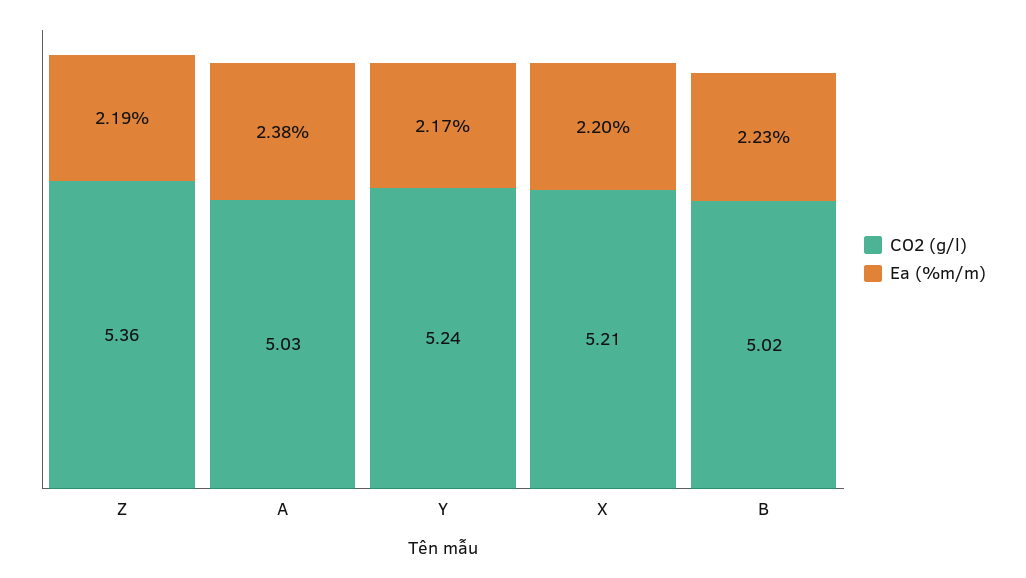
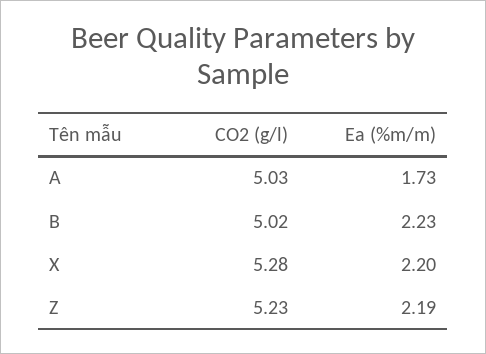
CO2 (g/l), Z: 5.36 -> 5.23
Ea (%m/m), A: 2.38 -> 1.73
CO2 (g/l), Y: 5.24 -> none
Ea (%m/m), Y: 2.17 -> none
CO2 (g/l), X: 5.21 -> 5.28

